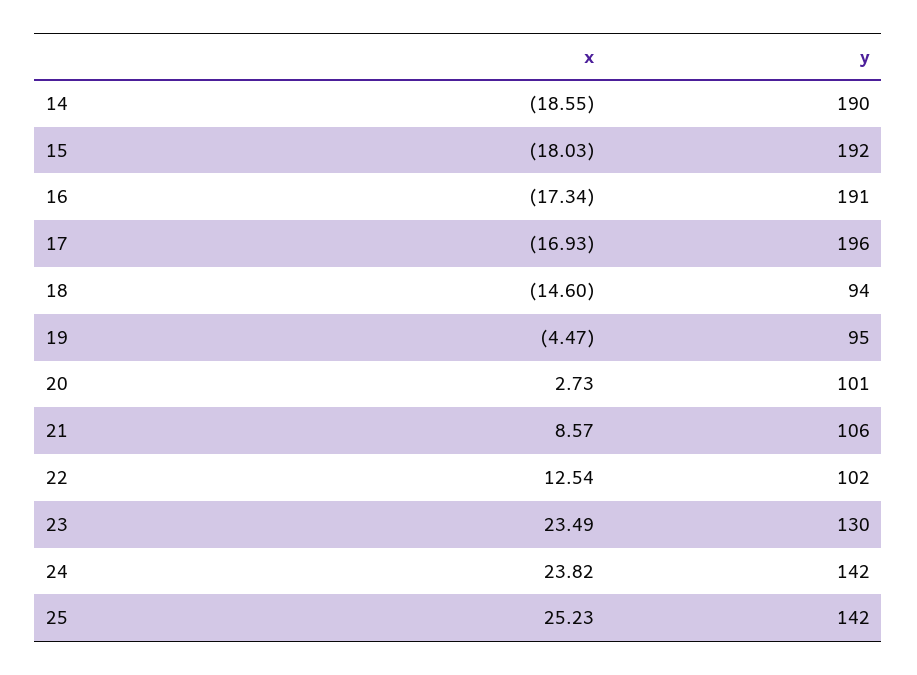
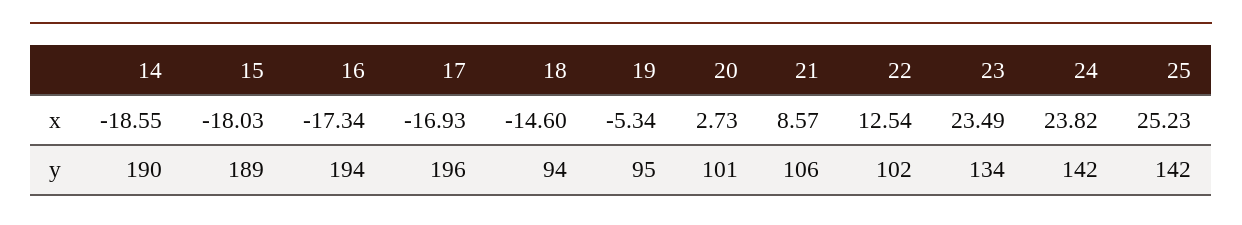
y, 15: 192 -> 189
y, 16: 191 -> 194
x, 19: -4.47 -> -5.34
y, 23: 130 -> 134

